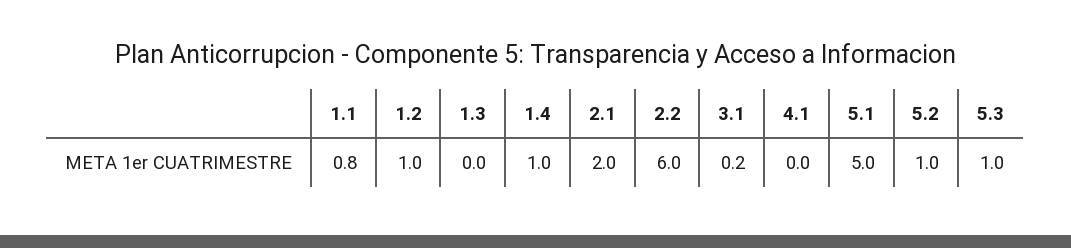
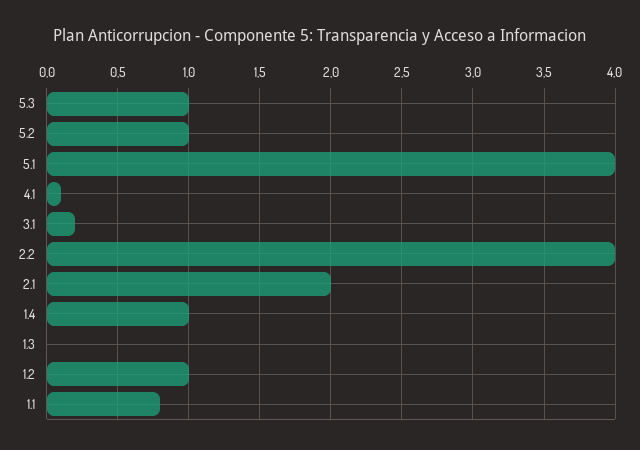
2.2: 6 -> 4
4.1: 0 -> 0.1
5.1: 5 -> 4

